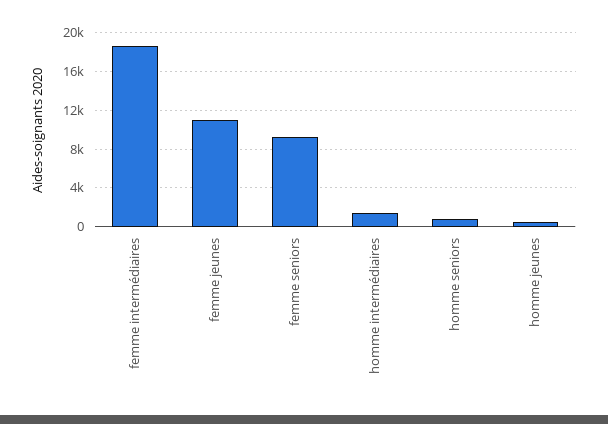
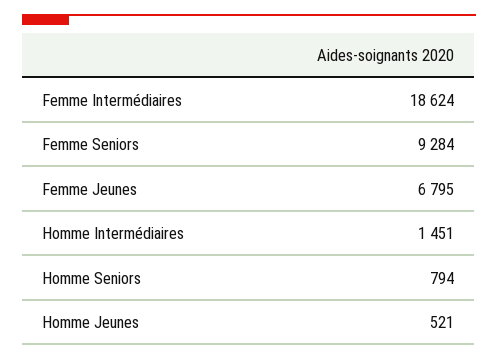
femme jeunes: 11000 -> 6795

